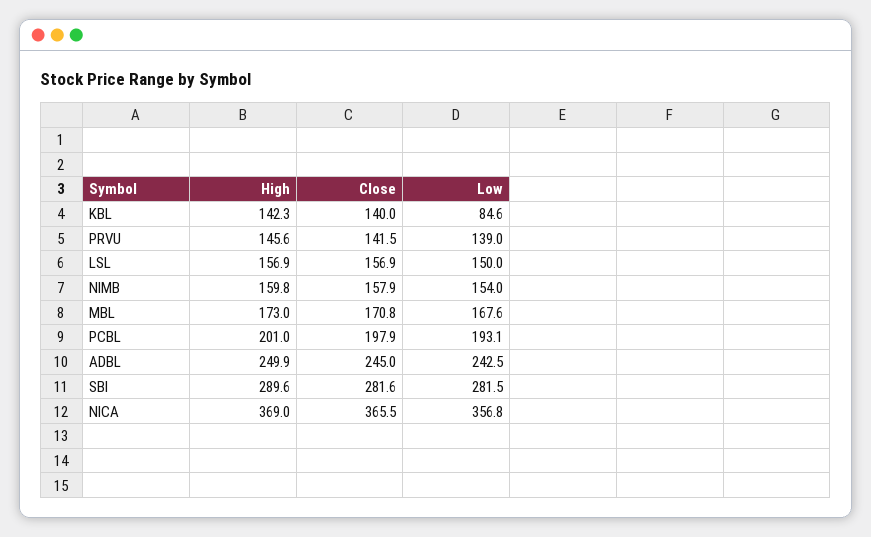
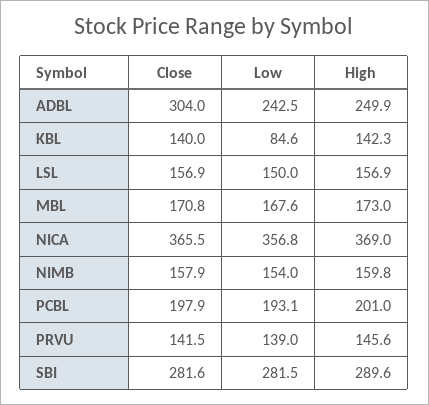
Close, ADBL: 245 -> 304

